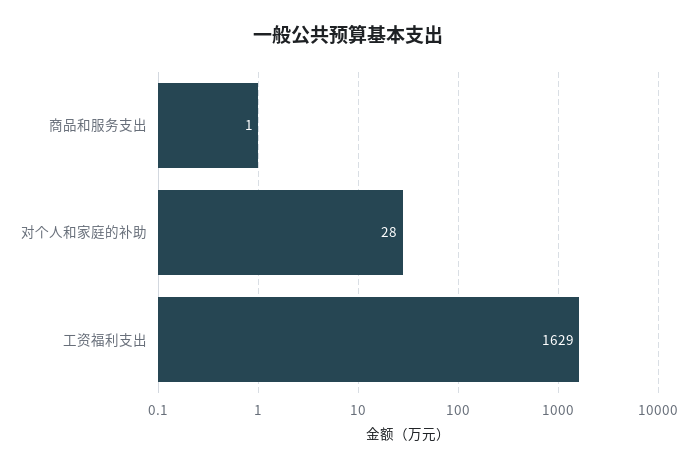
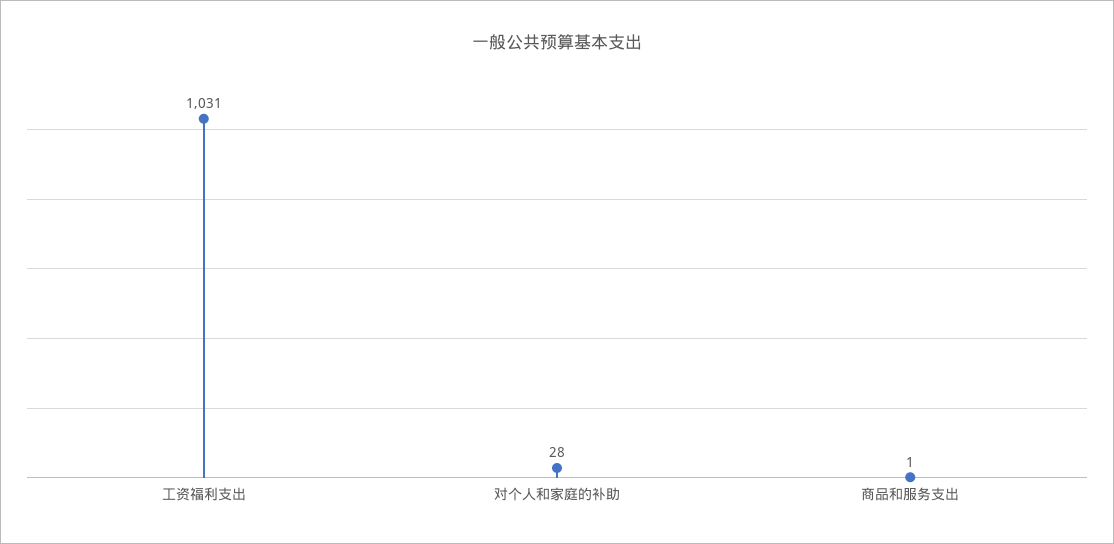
工资福利支出: 1629 -> 1031

